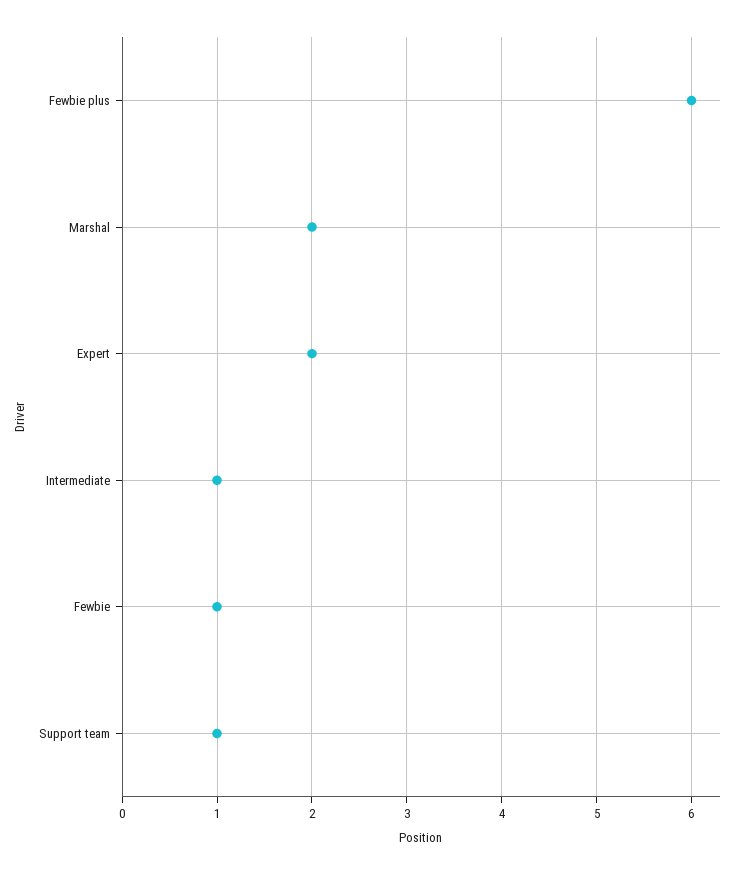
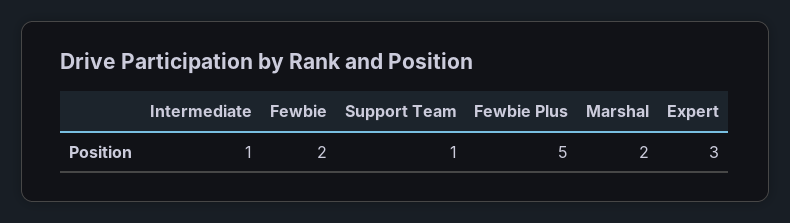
Fewbie plus: 6 -> 5
Expert: 2 -> 3
Fewbie: 1 -> 2

